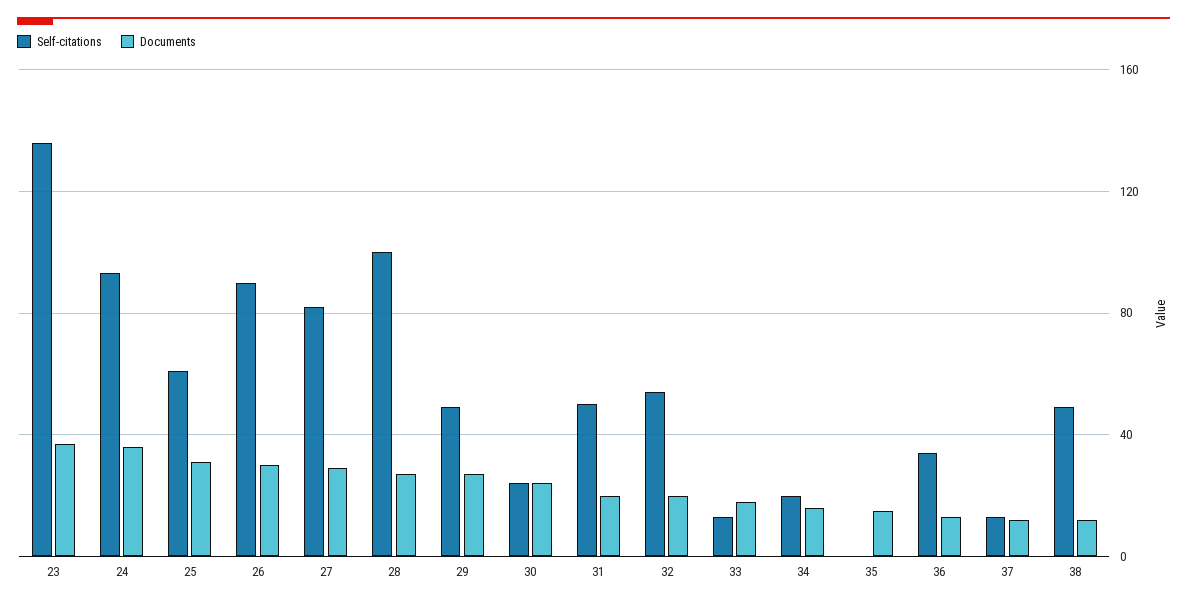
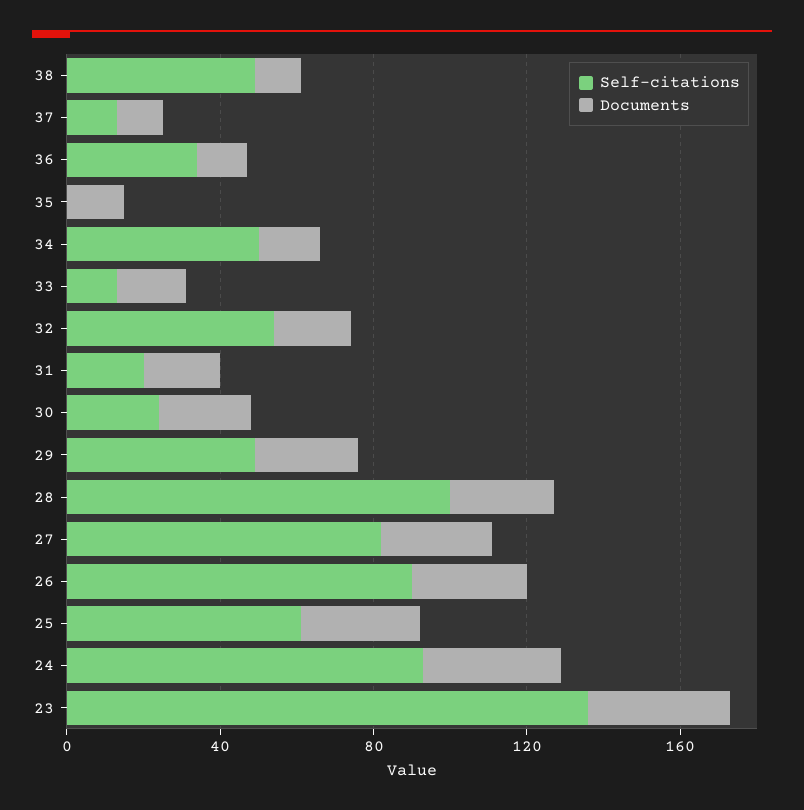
Self-citations, 31: 50 -> 20
Self-citations, 34: 20 -> 50

